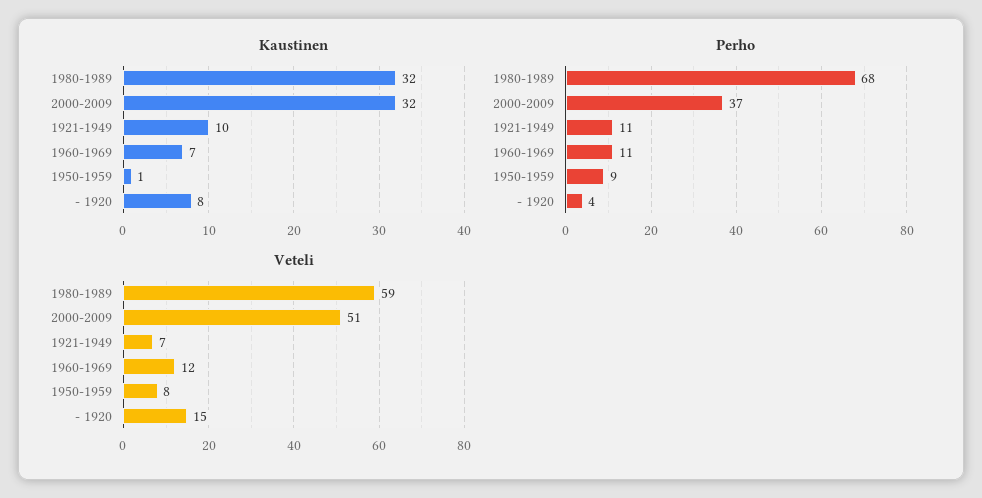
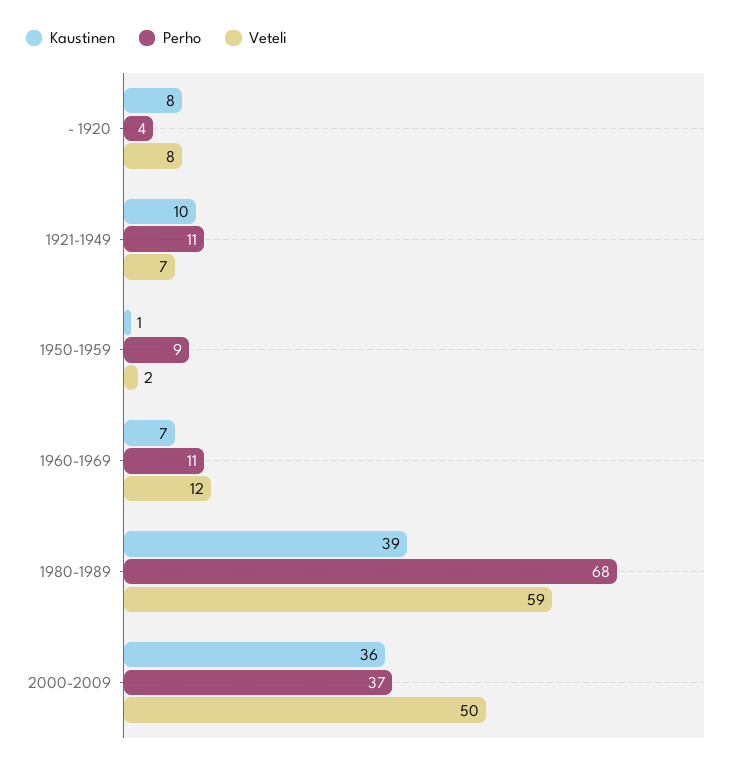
Kaustinen, 1980-1989: 32 -> 39
Kaustinen, 2000-2009: 32 -> 36
Veteli, 2000-2009: 51 -> 50
Veteli, 1950-1959: 8 -> 2
Veteli, - 1920: 15 -> 8

